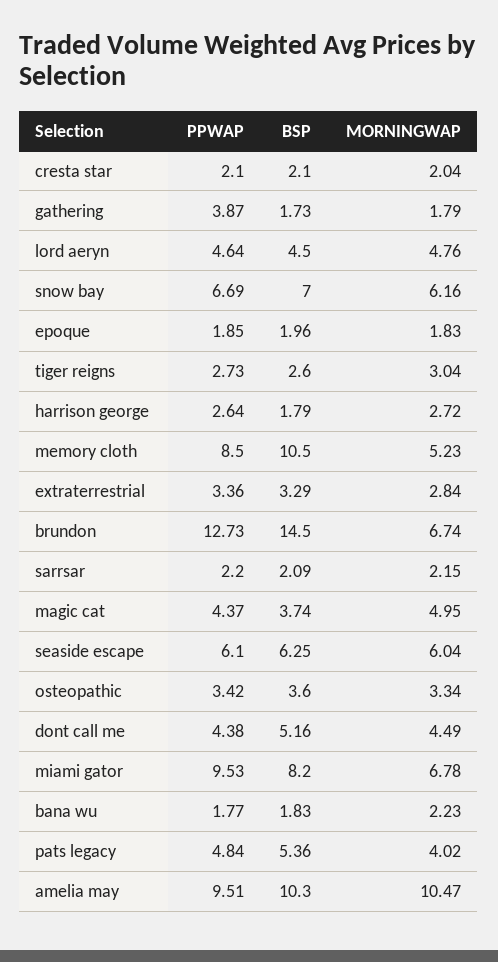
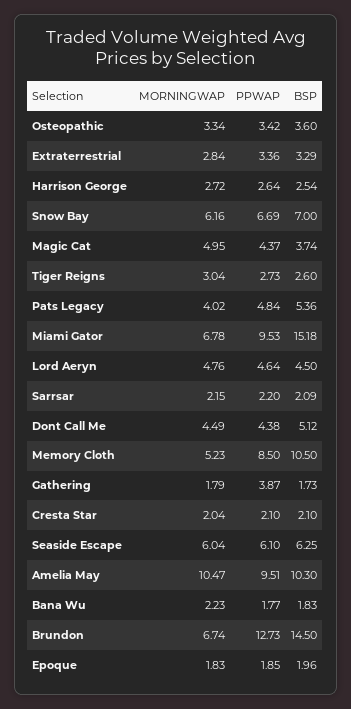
BSP, harrison george: 1.79 -> 2.54
BSP, dont call me: 5.16 -> 5.12
BSP, miami gator: 8.2 -> 15.18

